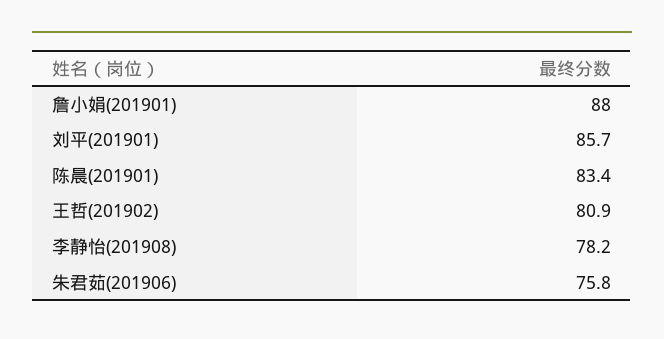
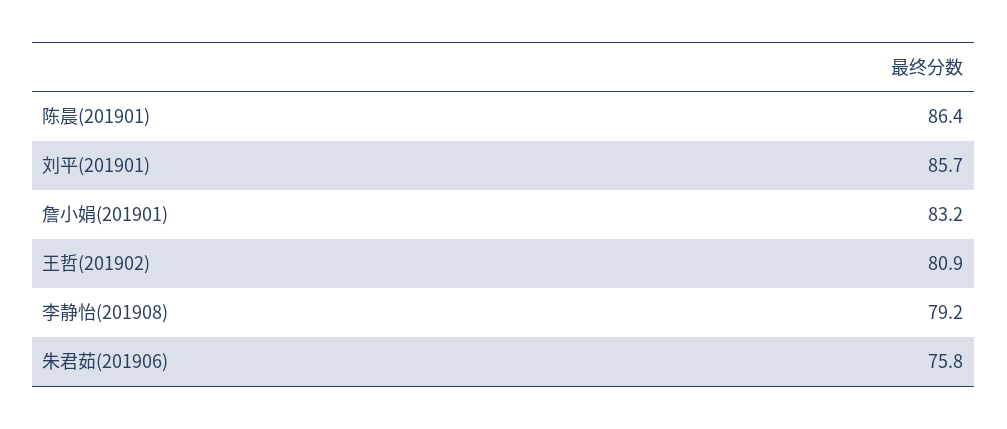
詹小娟(201901): 88 -> 83.2
陈晨(201901): 83.4 -> 86.4
李静怡(201908): 78.2 -> 79.2

